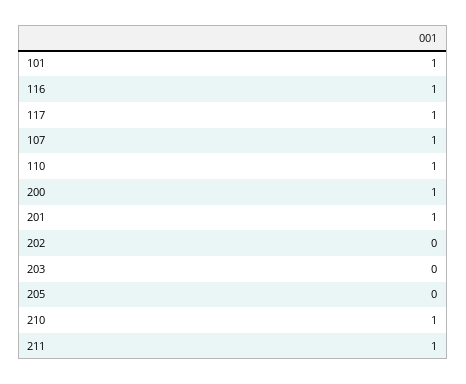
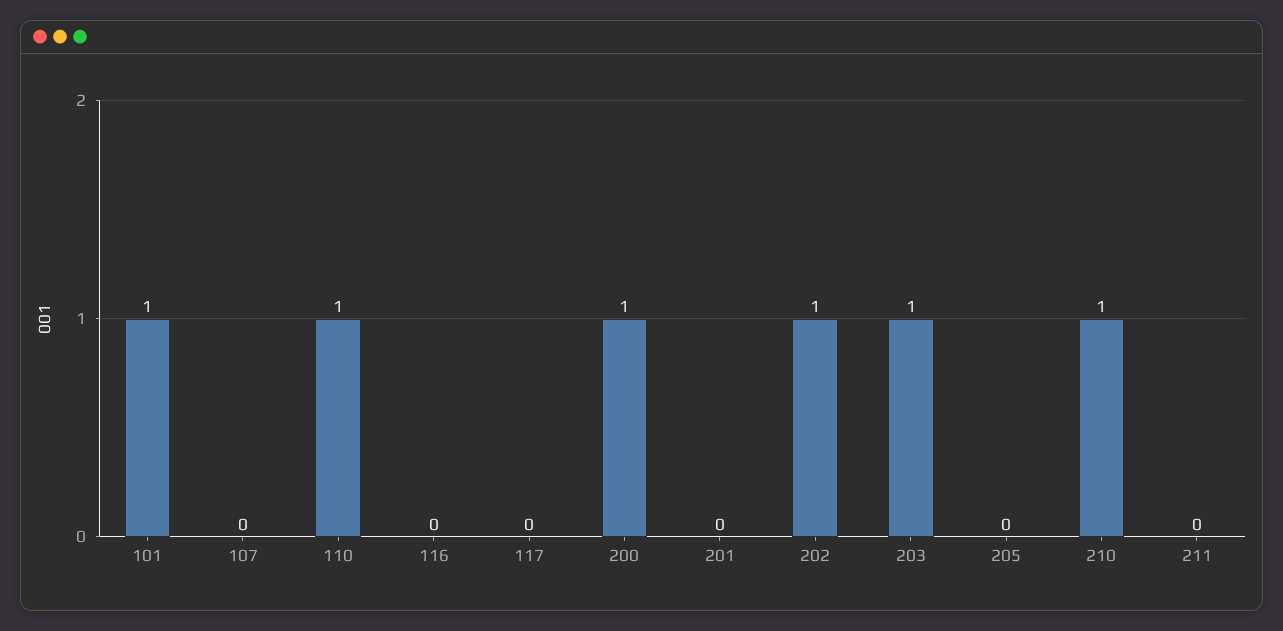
116: 1 -> 0
117: 1 -> 0
107: 1 -> 0
201: 1 -> 0
202: 0 -> 1
203: 0 -> 1
211: 1 -> 0

